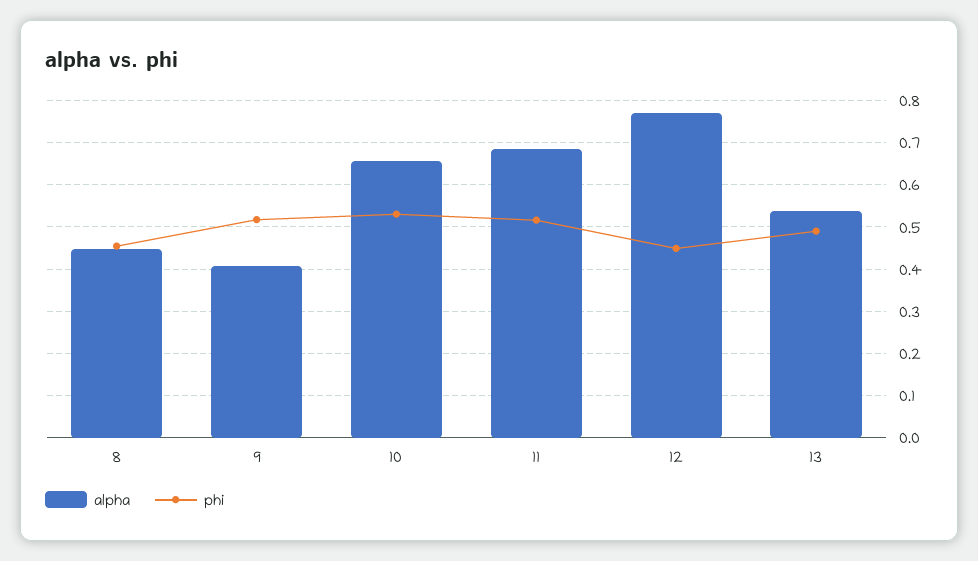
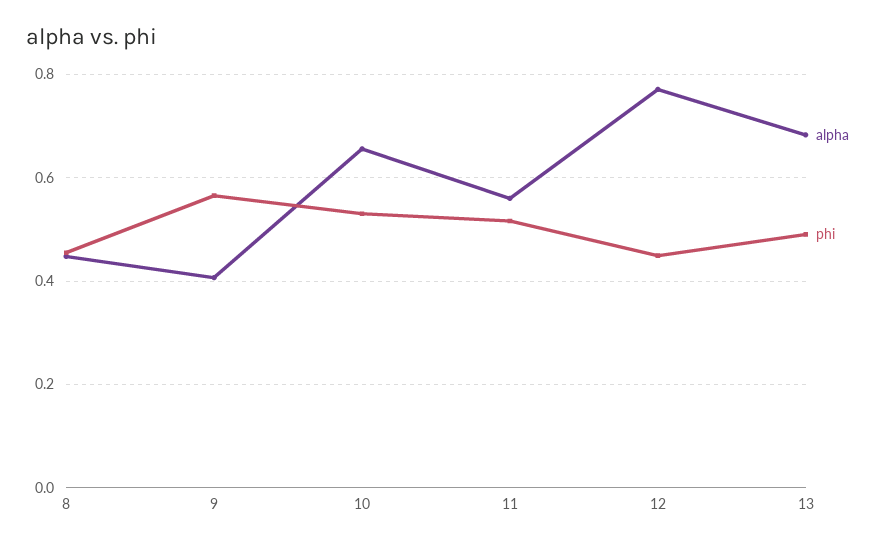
phi, 9: 0.52 -> 0.56
alpha, 11: 0.68 -> 0.56
alpha, 13: 0.54 -> 0.68

